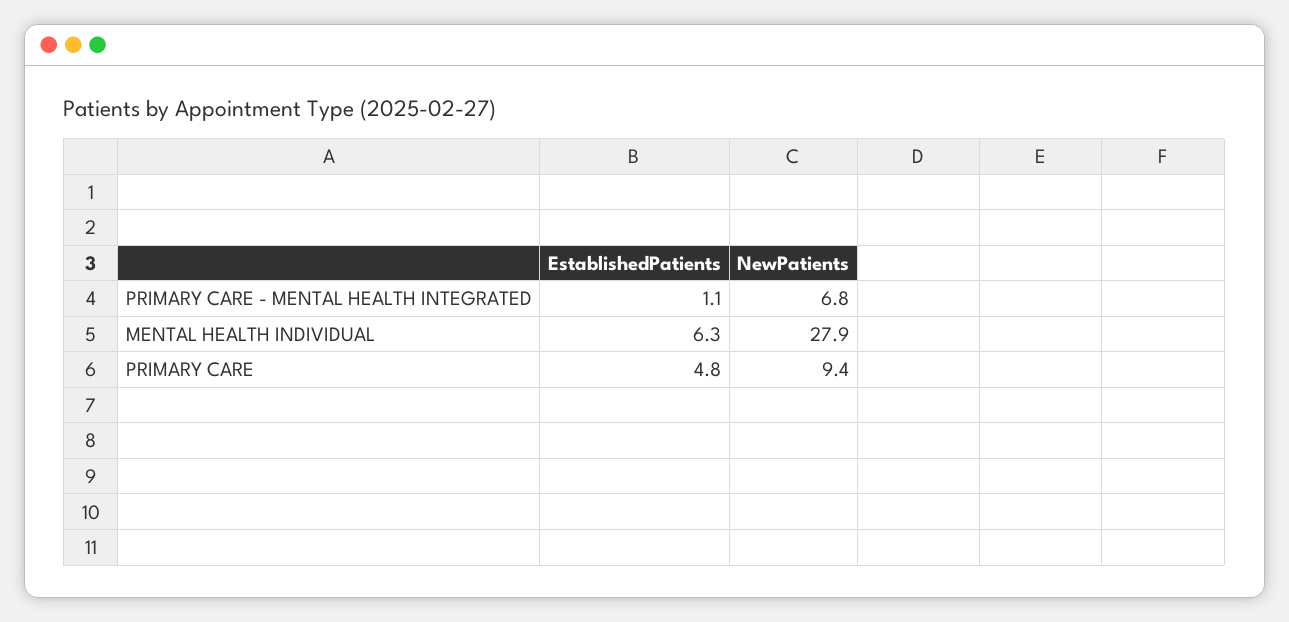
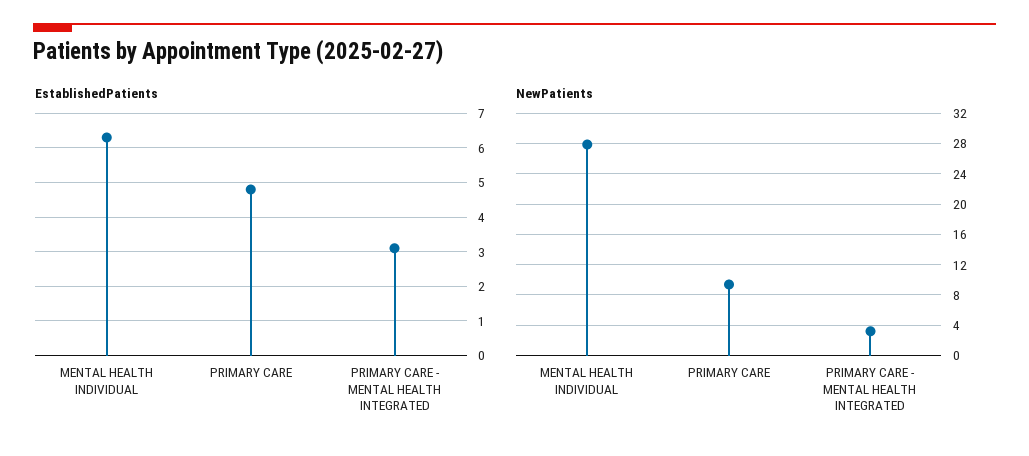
EstablishedPatients, PRIMARY CARE - MENTAL HEALTH INTEGRATED: 1.1 -> 3
NewPatients, PRIMARY CARE - MENTAL HEALTH INTEGRATED: 6.8 -> 3

